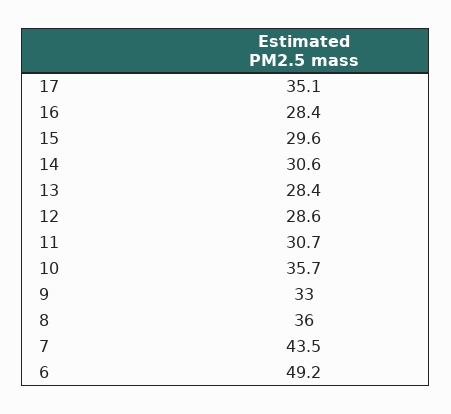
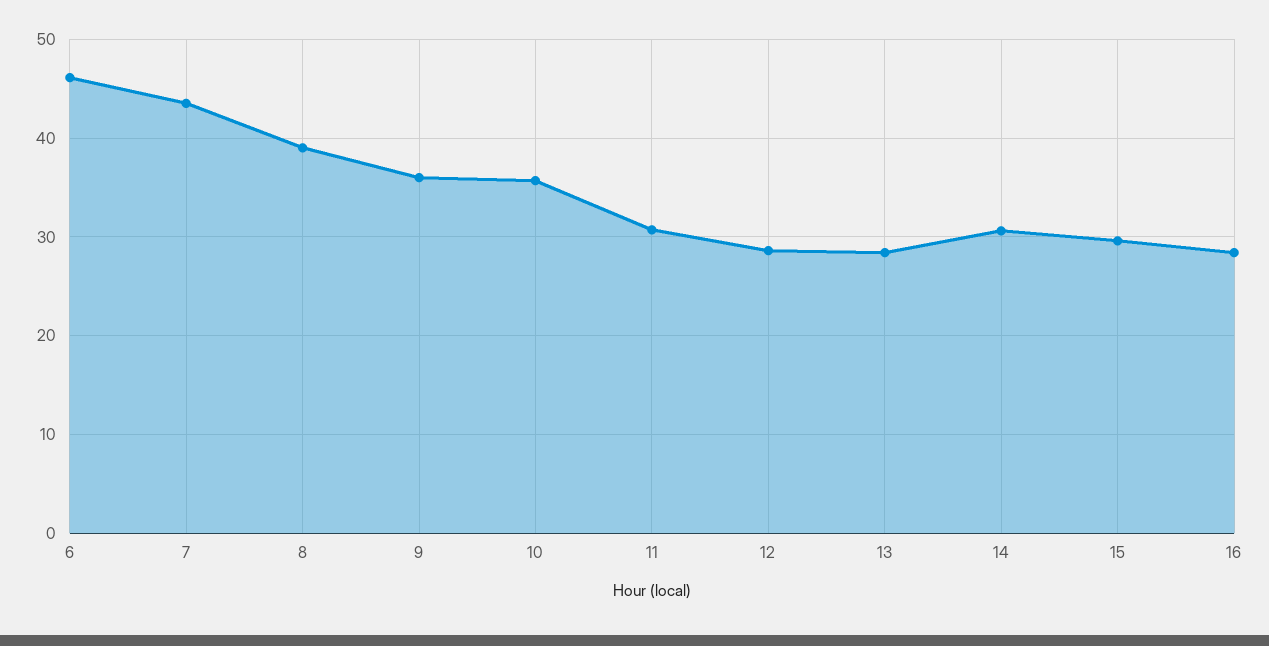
17: 35.1 -> none
9: 33 -> 36
8: 36 -> 39
6: 49.2 -> 46

